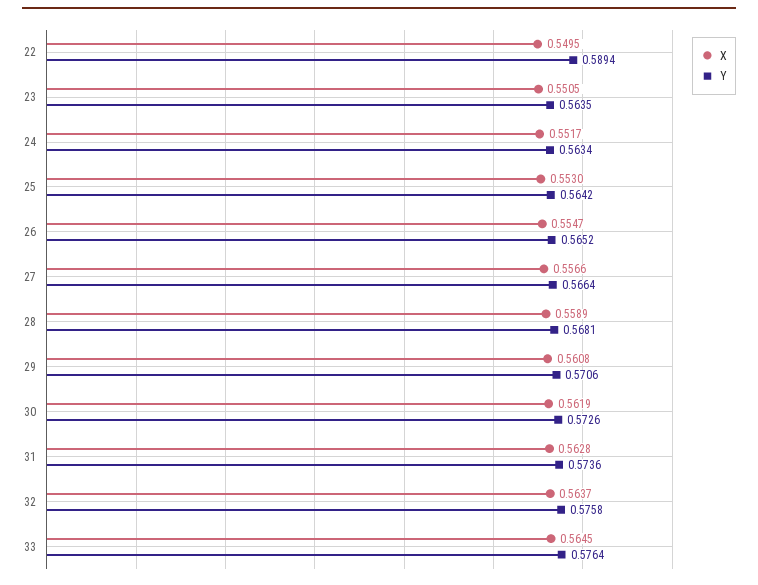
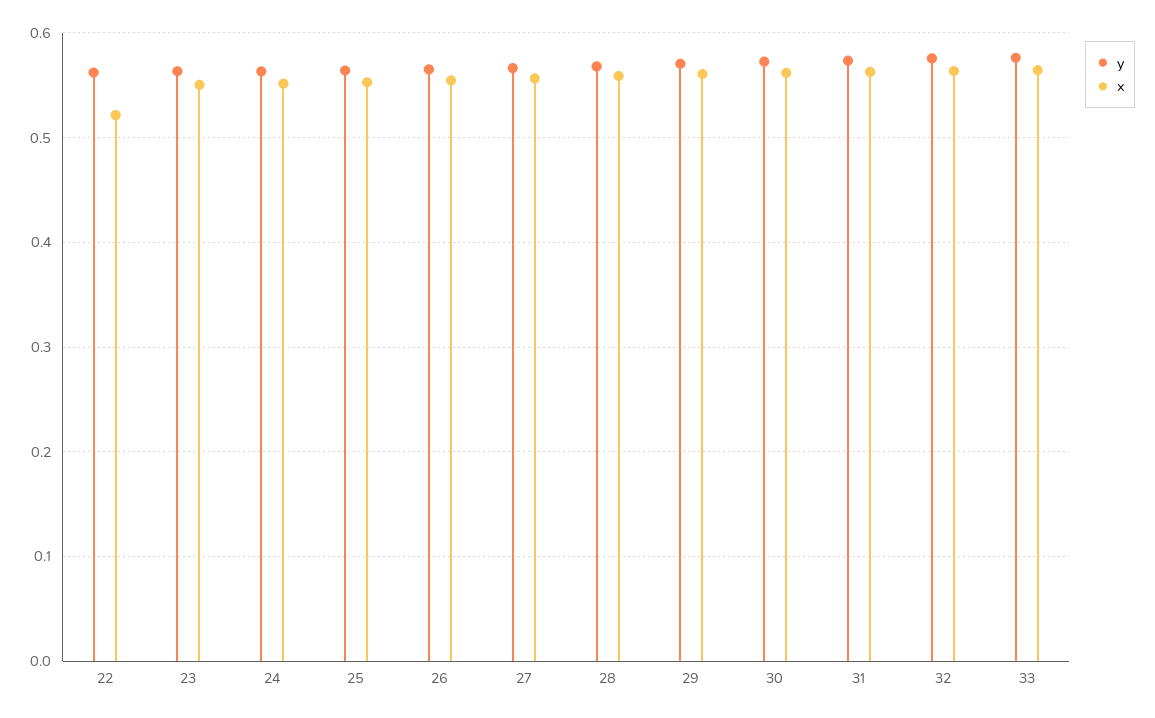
X, 22: 0.5495 -> 0.52
Y, 22: 0.5894 -> 0.56

